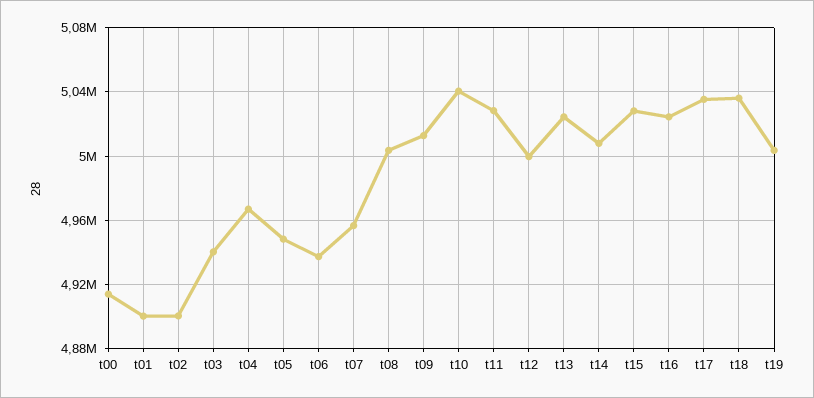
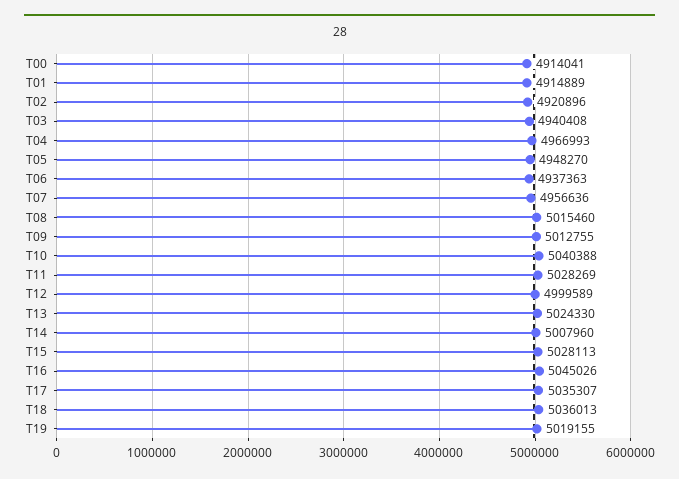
t01: 4900000 -> 4914889
t02: 4900000 -> 4920896
t08: 5005000 -> 5015460
t16: 5025000 -> 5045026
t19: 5005000 -> 5019155

